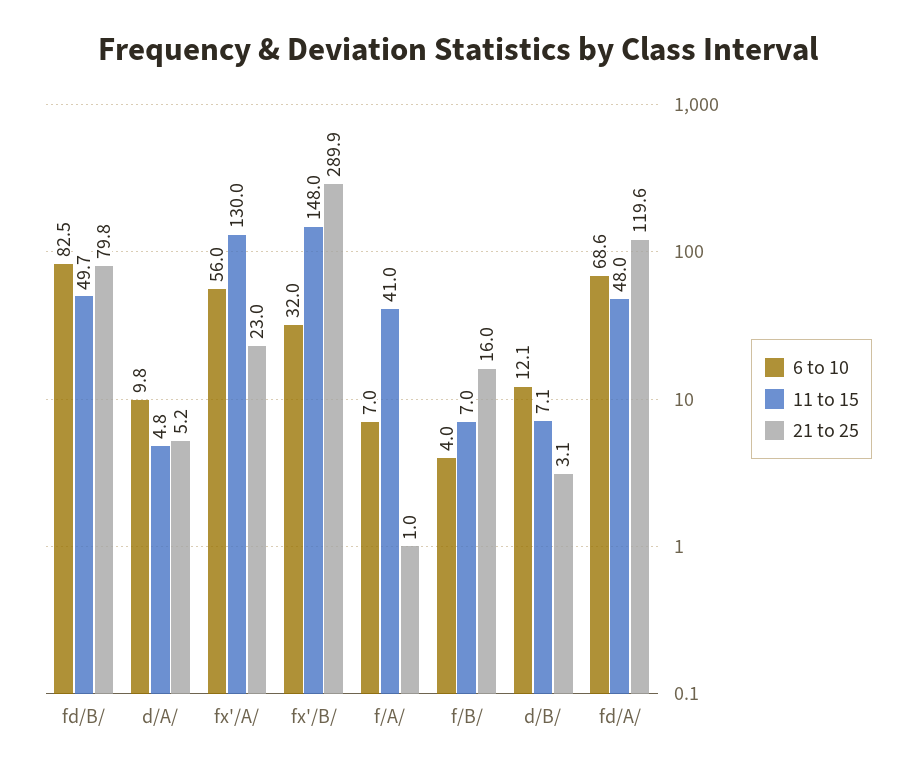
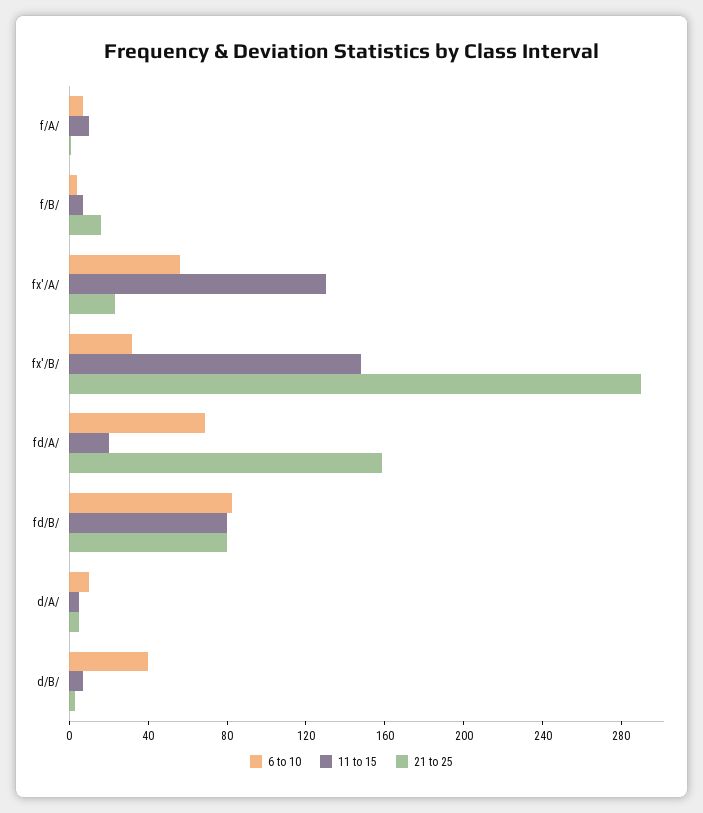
11 to 15, fd/B/: 49.7 -> 80
11 to 15, f/A/: 41 -> 10
6 to 10, d/B/: 12.1 -> 40
11 to 15, fd/A/: 48 -> 20
21 to 25, fd/A/: 119.6 -> 160

